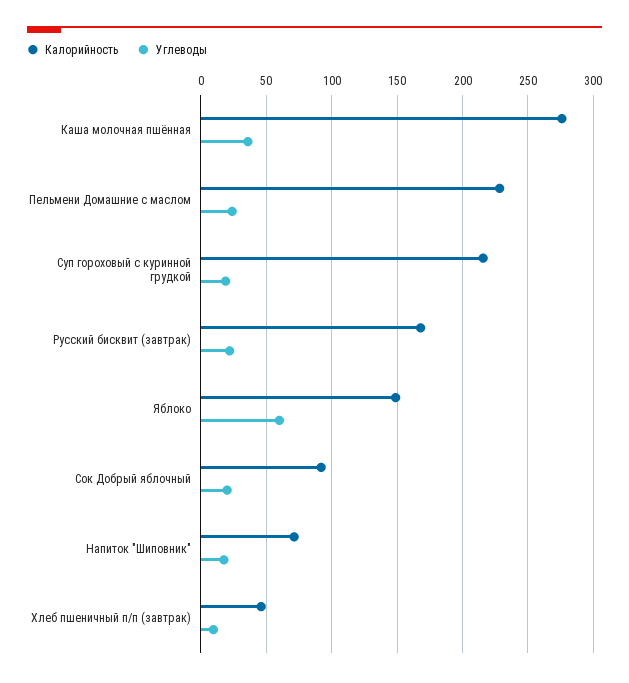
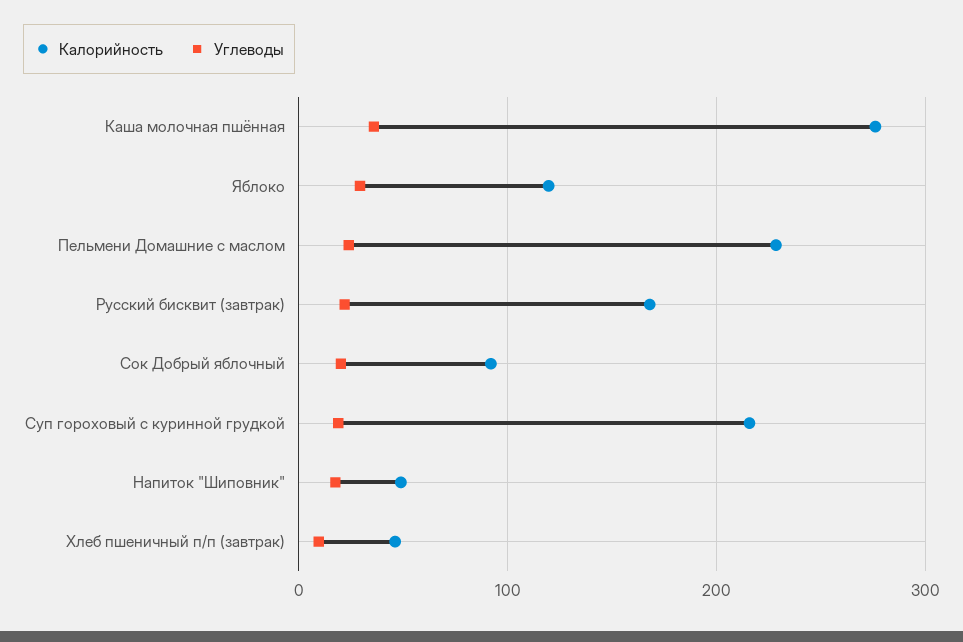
Калорийность, Яблоко: 150 -> 120
Углеводы, Яблоко: 60 -> 30
Калорийность, Напиток "Шиповник": 70 -> 50

